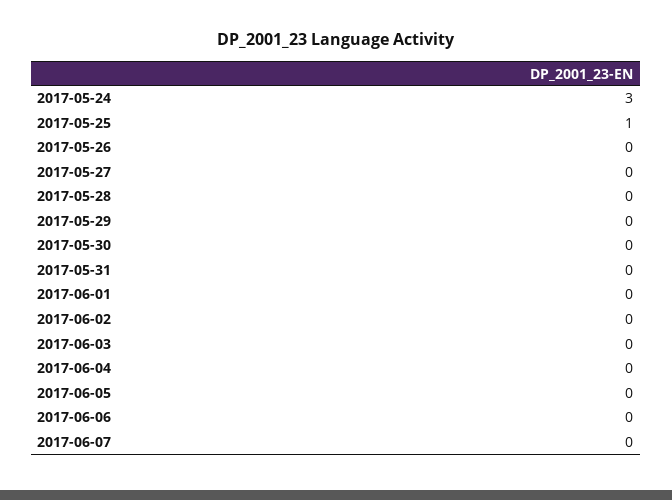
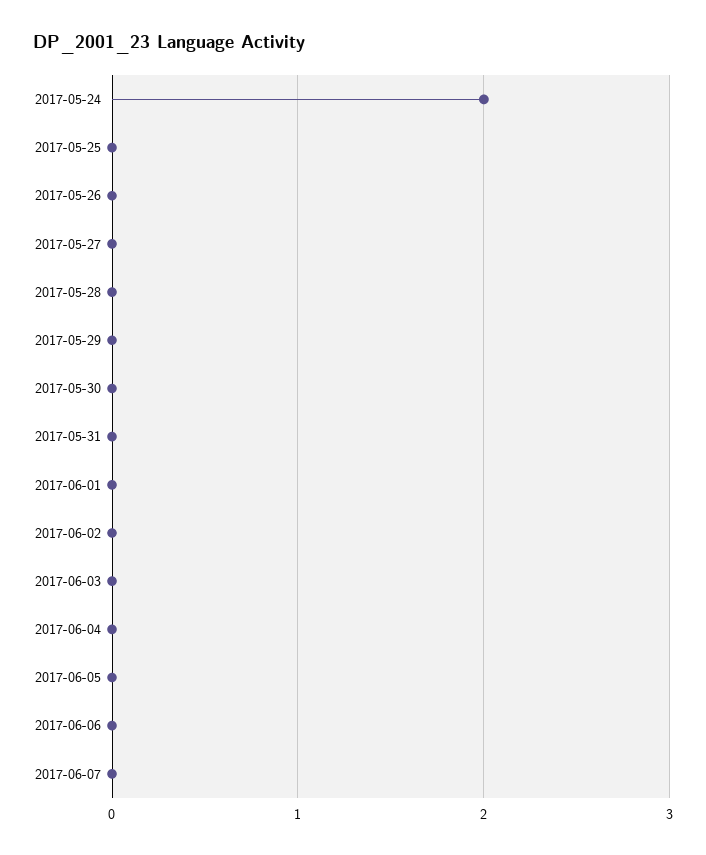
2017-05-24: 3 -> 2
2017-05-25: 1 -> 0

